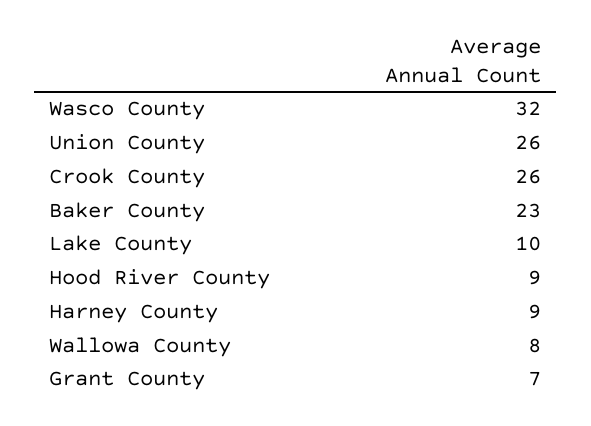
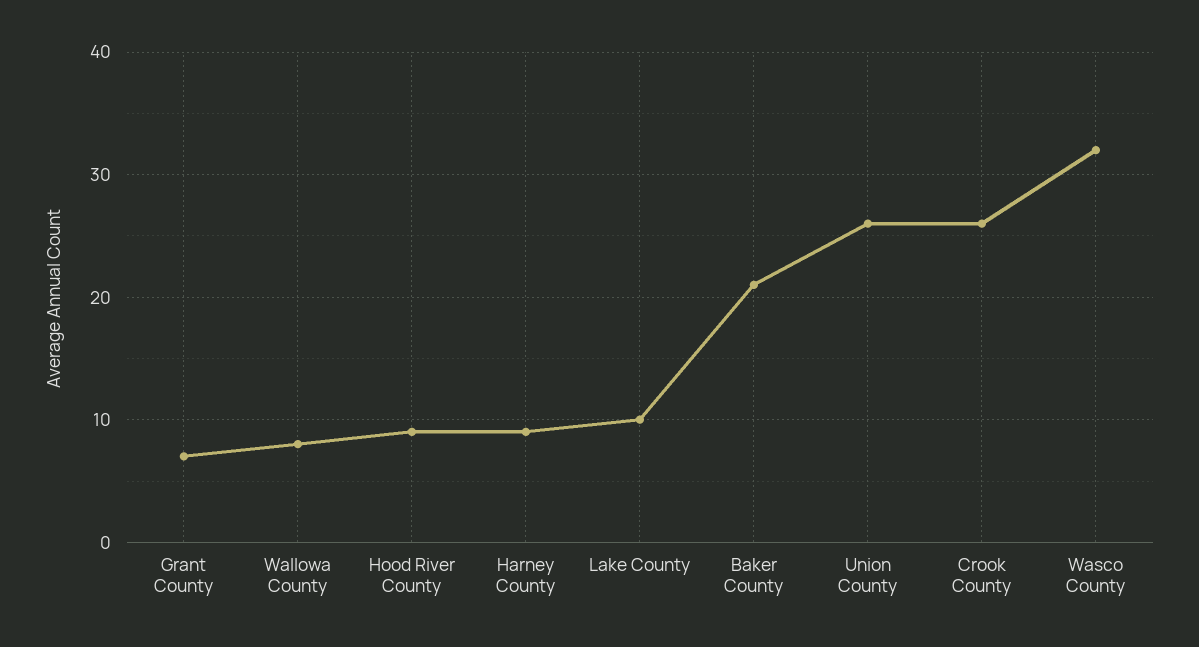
Baker County: 23 -> 21

